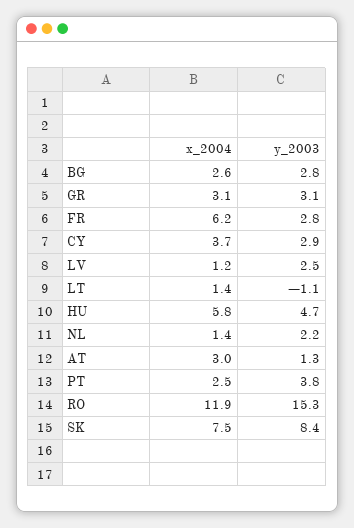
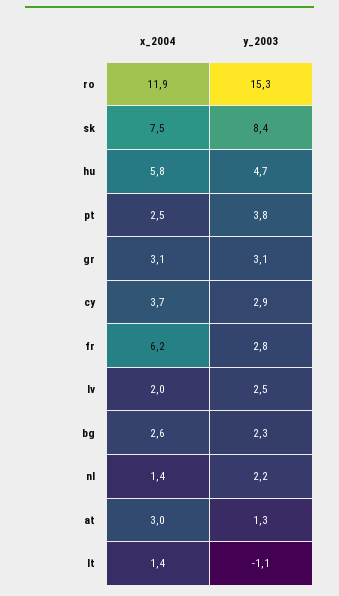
y_2003, BG: 2.8 -> 2.3
x_2004, LV: 1.2 -> 2

